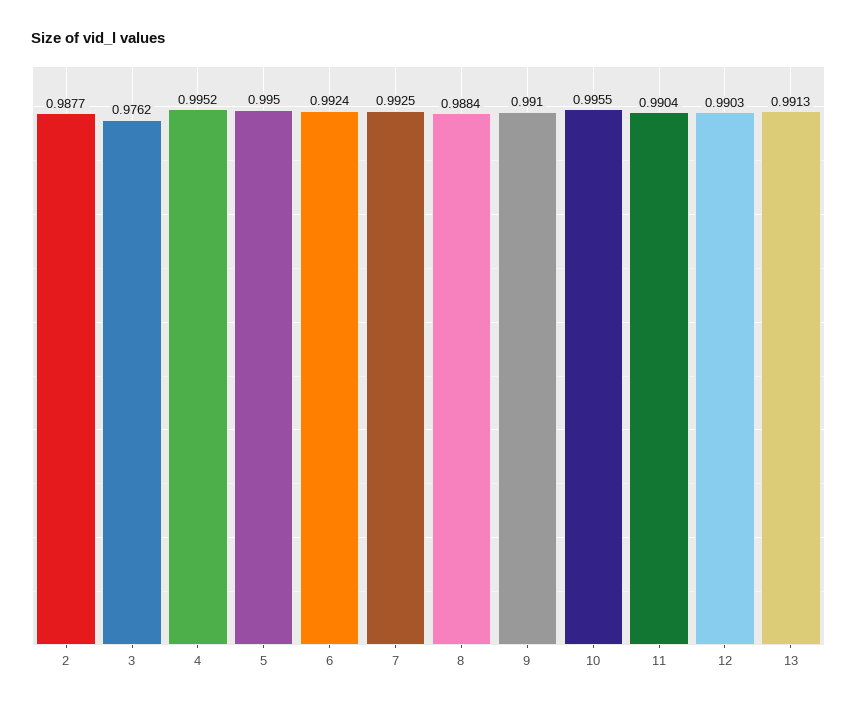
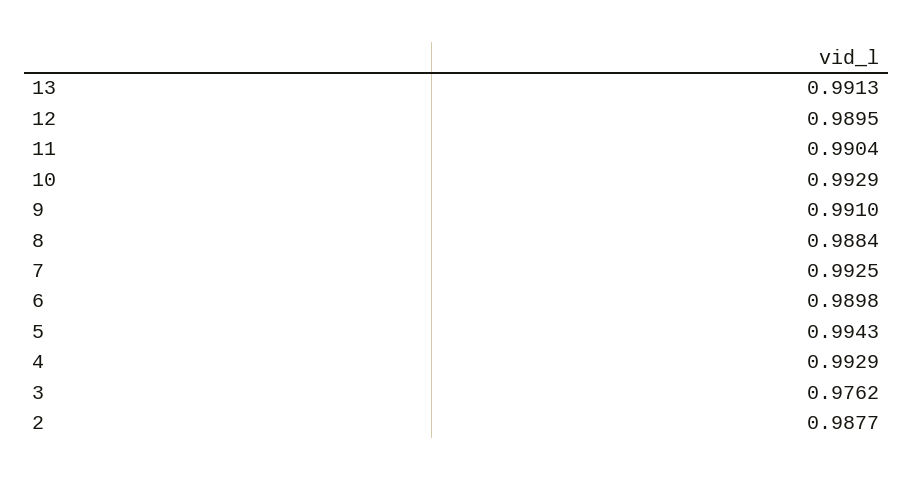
4: 0.9952 -> 0.9929
5: 0.995 -> 0.9943
6: 0.9924 -> 0.9898
10: 0.9955 -> 0.9929
12: 0.9903 -> 0.9895

